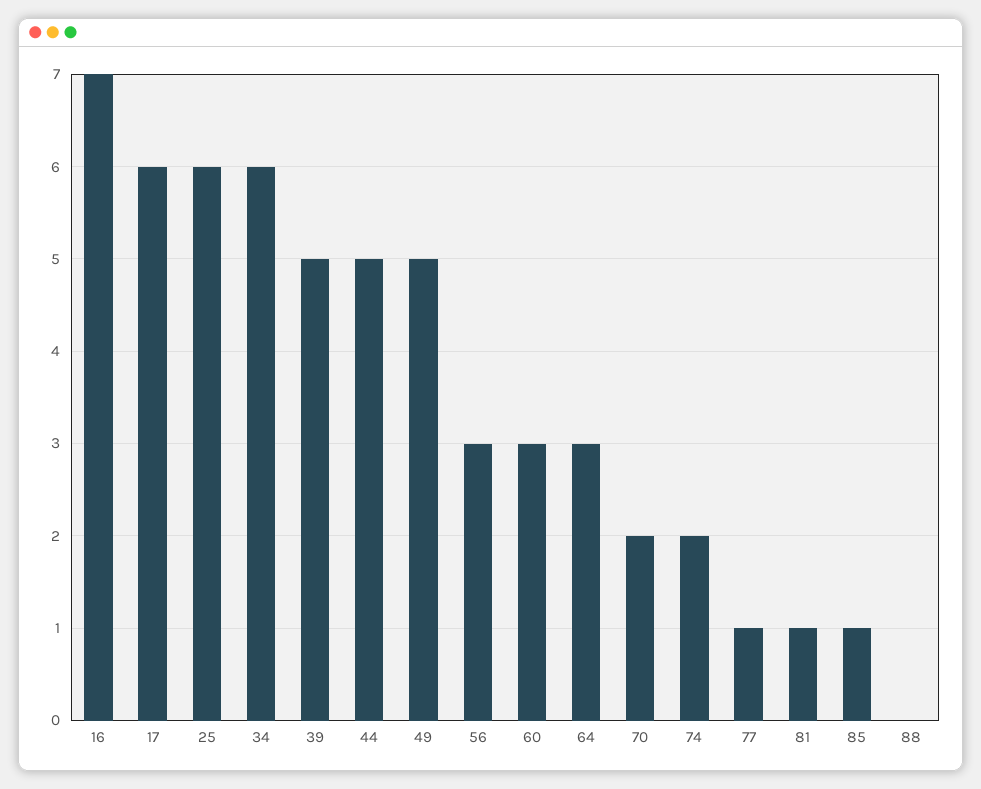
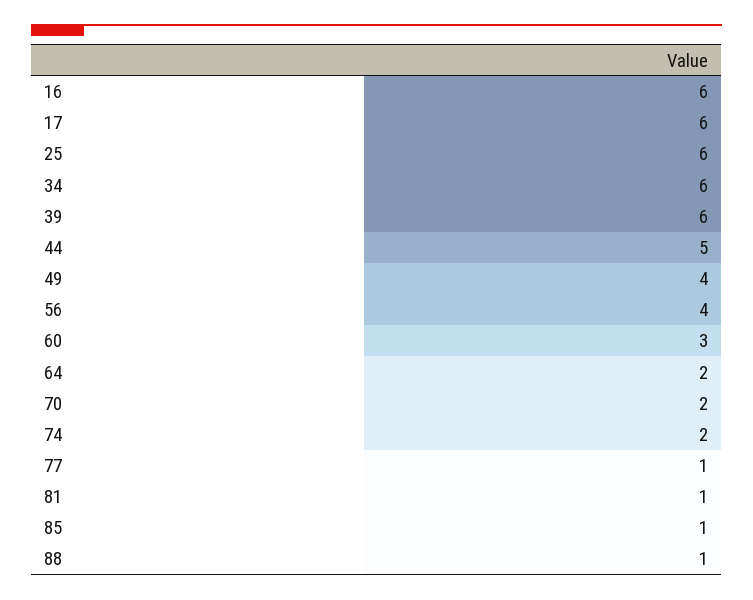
16: 7 -> 6
39: 5 -> 6
49: 5 -> 4
56: 3 -> 4
64: 3 -> 2
88: 0 -> 1

